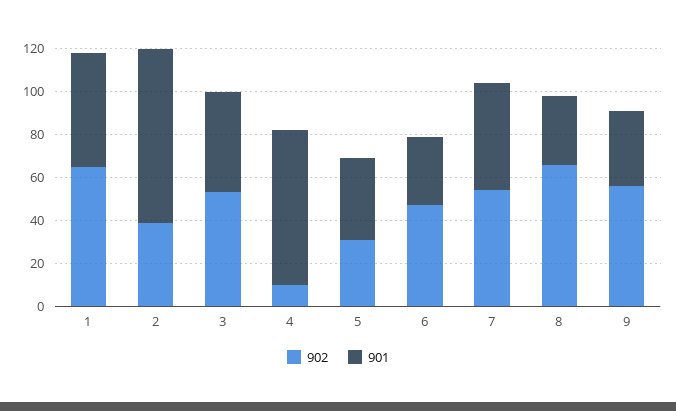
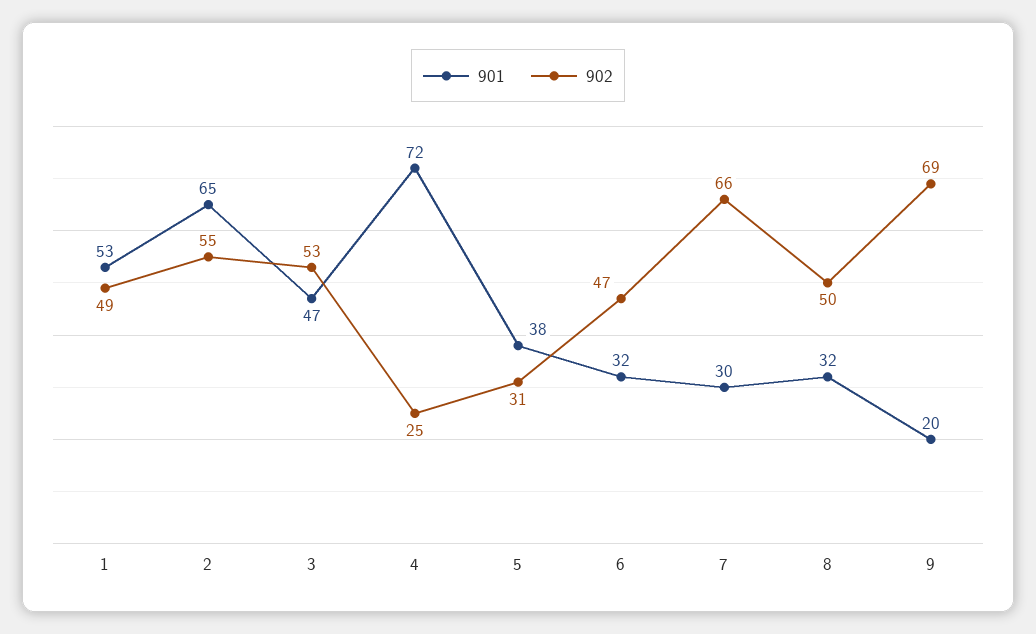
902, 1: 65 -> 49
902, 2: 40 -> 55
901, 2: 80 -> 65
902, 4: 10 -> 25
902, 7: 55 -> 66
901, 7: 50 -> 30
902, 8: 65 -> 50
902, 9: 55 -> 69
901, 9: 35 -> 20

